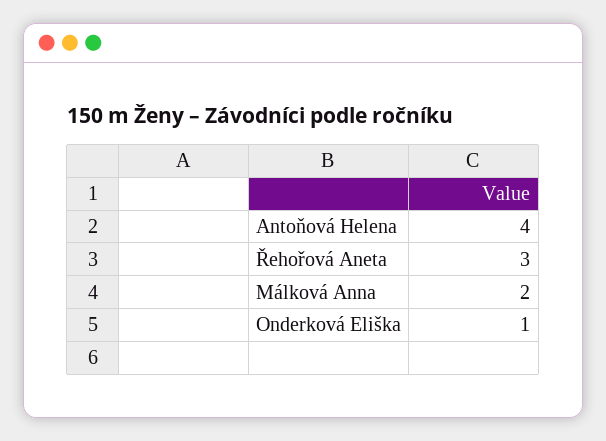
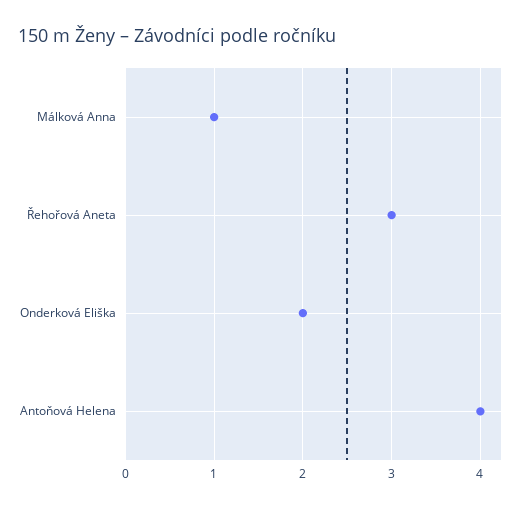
Málková Anna: 2 -> 1
Onderková Eliška: 1 -> 2

